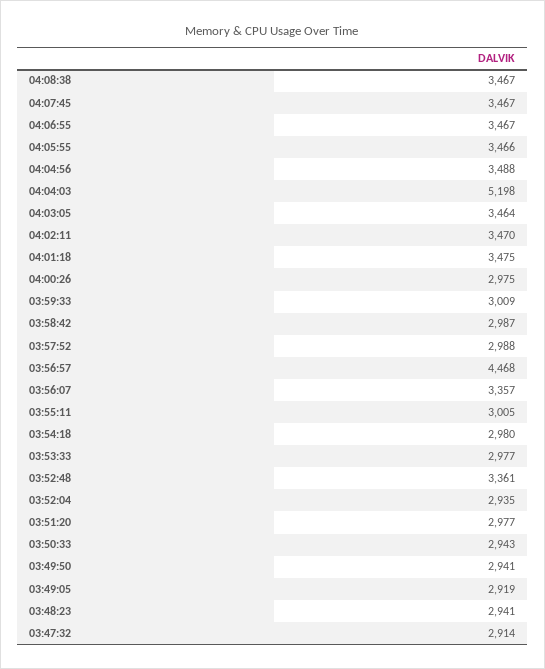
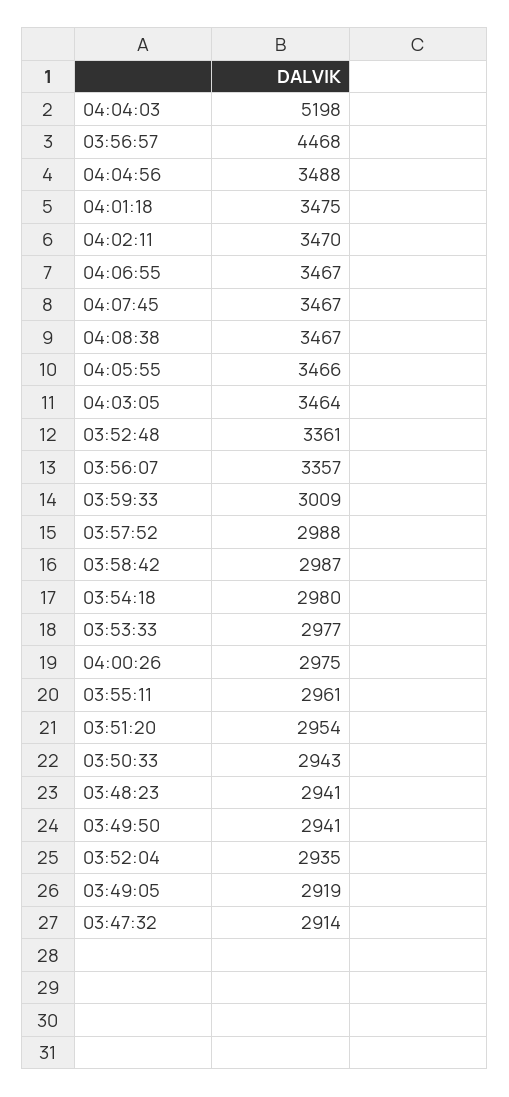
03:55:11: 3005 -> 2961
03:51:20: 2977 -> 2954

